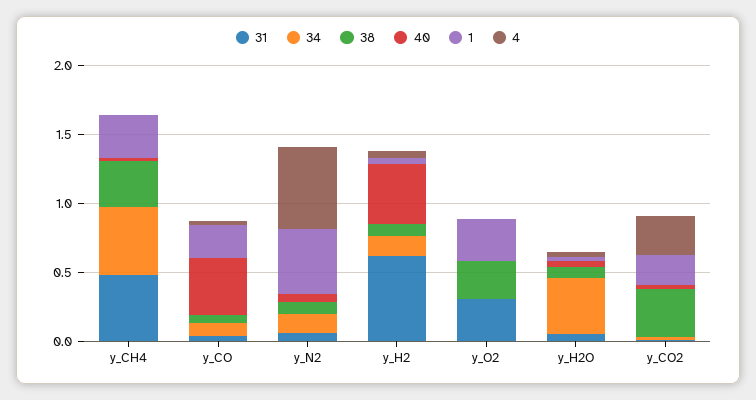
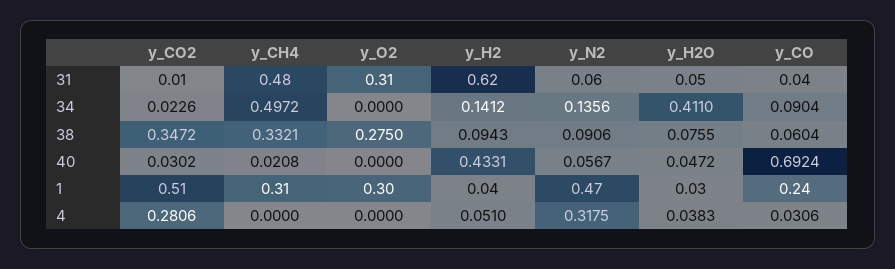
40, y_CO: 0.4 -> 0.6924
4, y_N2: 0.6 -> 0.3175
1, y_CO2: 0.2 -> 0.51

